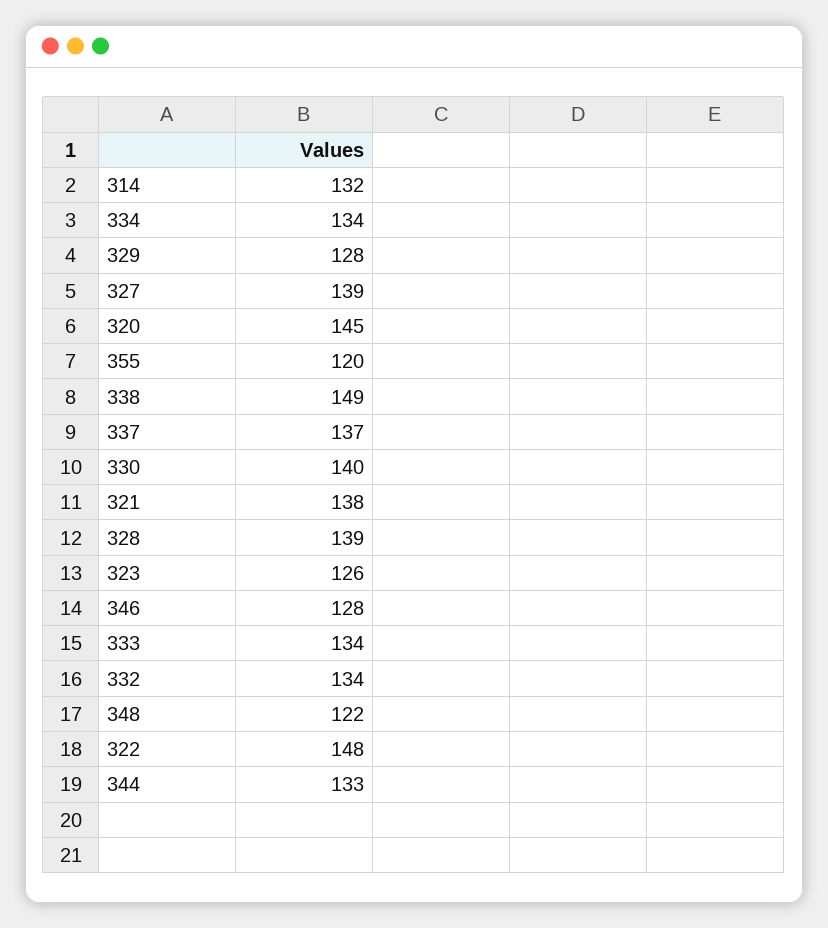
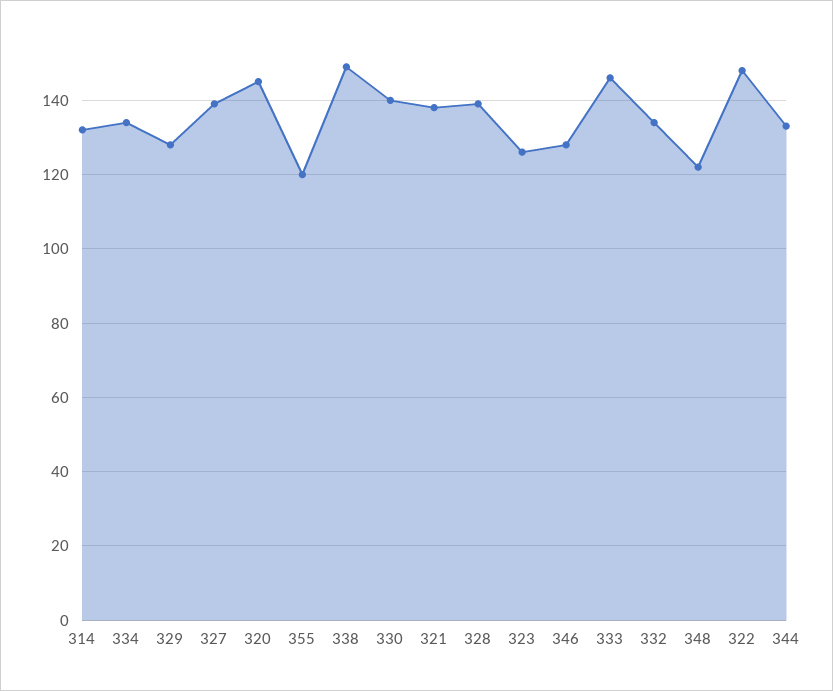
337: 137 -> none
333: 134 -> 145

